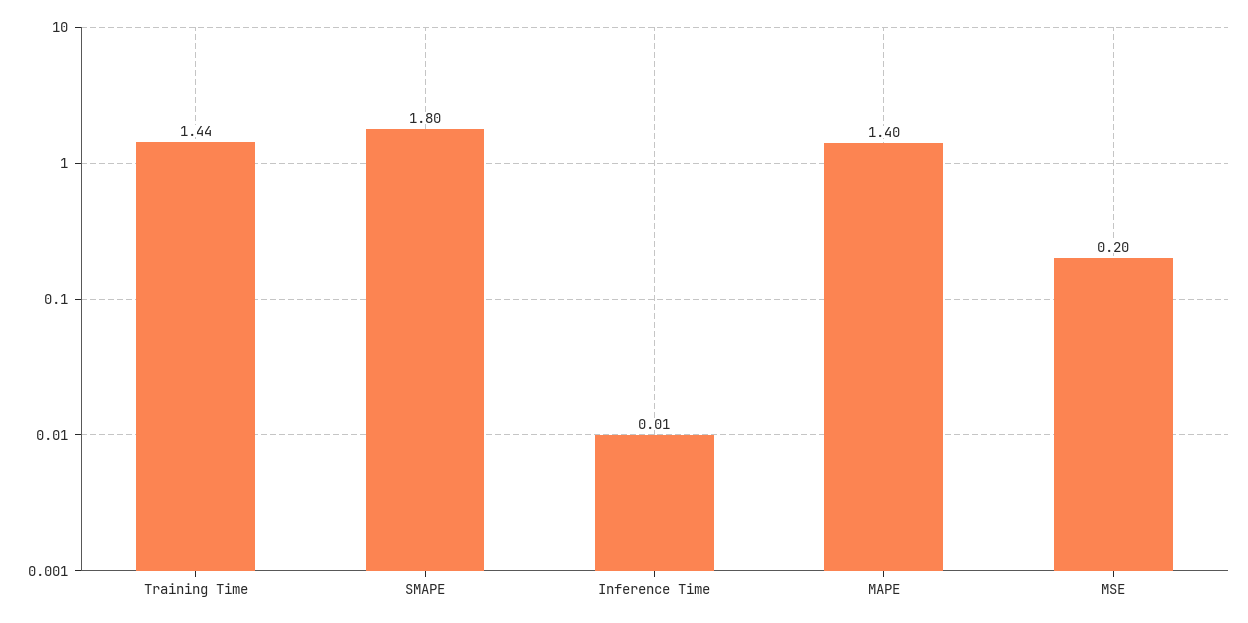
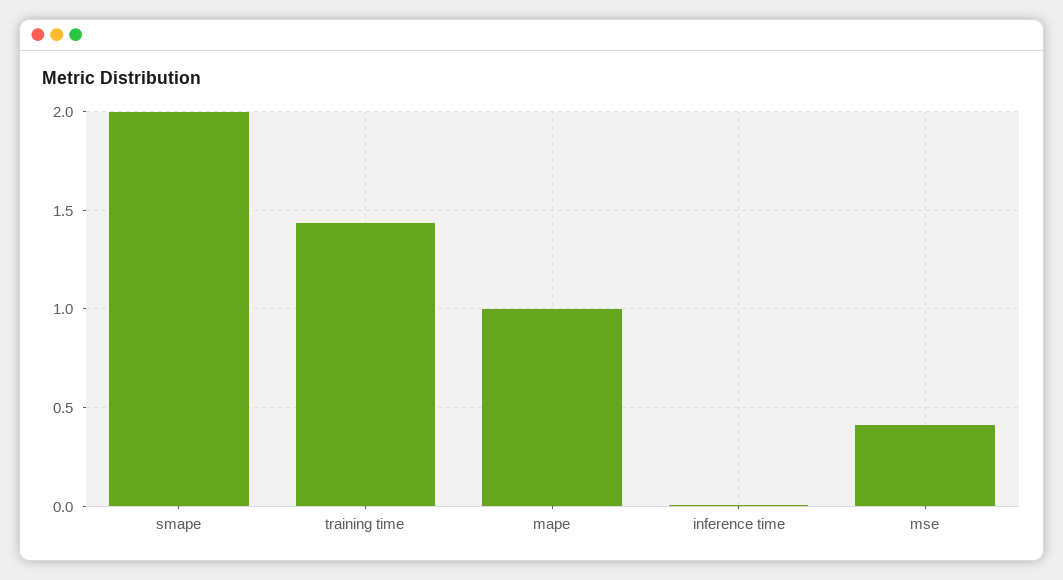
SMAPE: 1.8 -> 2
MAPE: 1.4 -> 1
MSE: 0.2 -> 0.4

